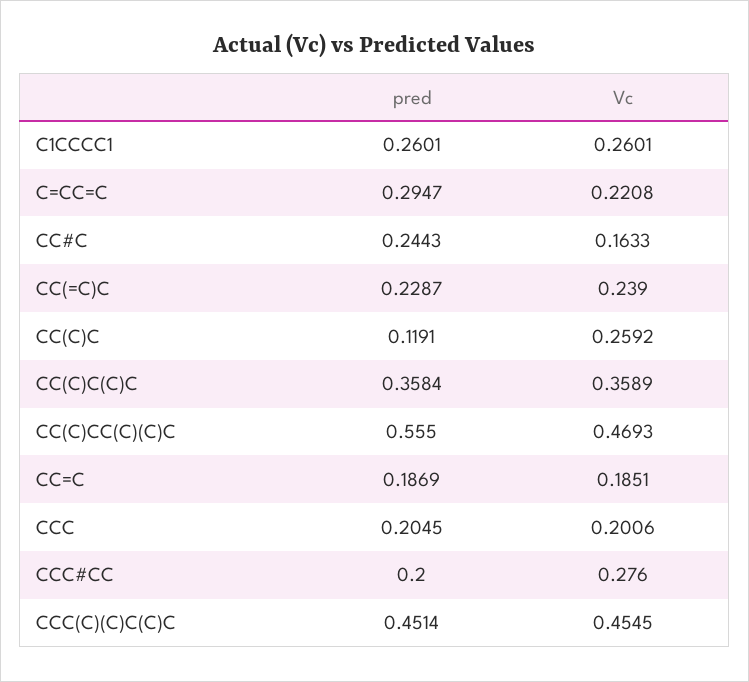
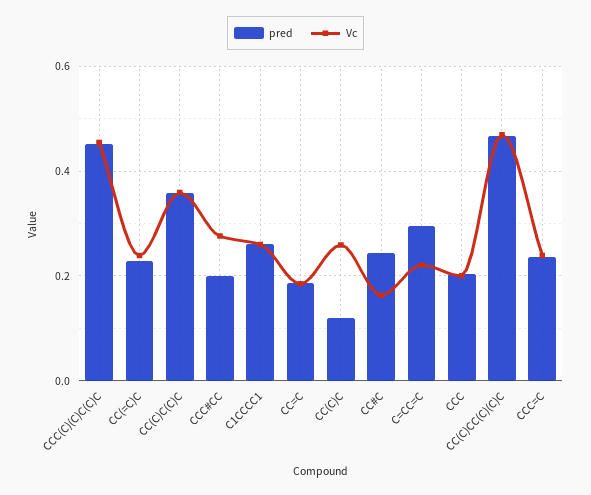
pred, CC(C)CC(C)(C)C: 0.555 -> 0.46
pred, CCC=C: none -> 0.24
Vc, CCC=C: none -> 0.24

